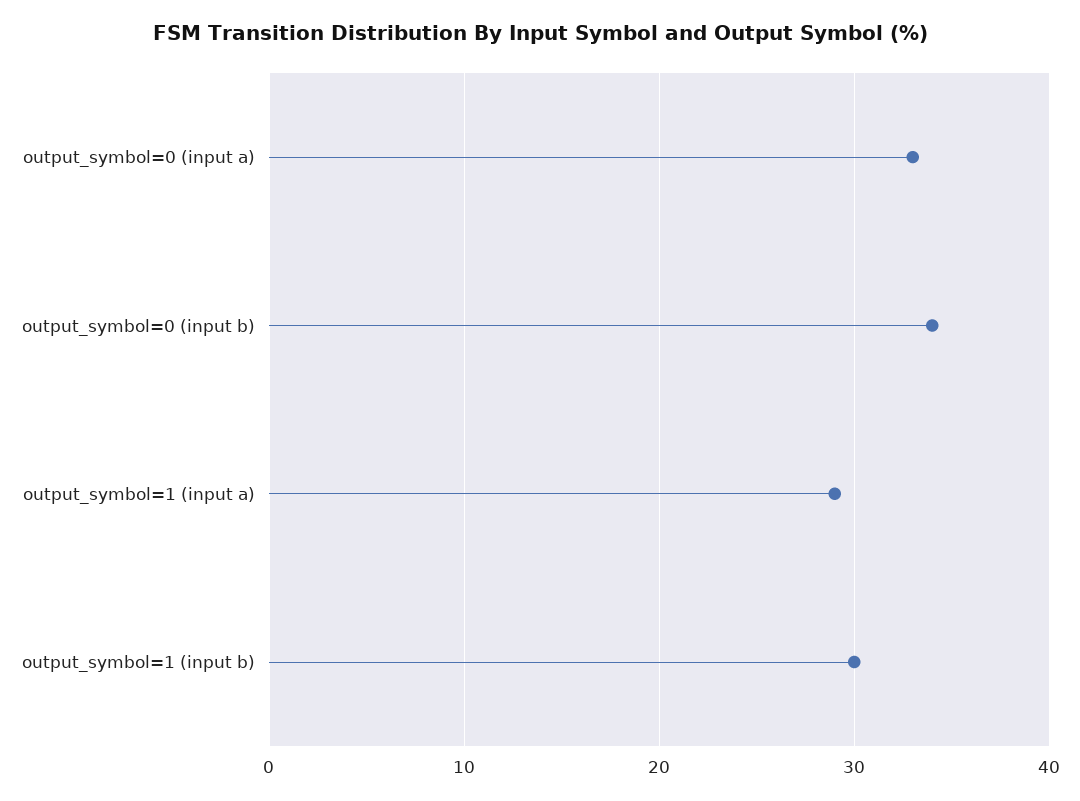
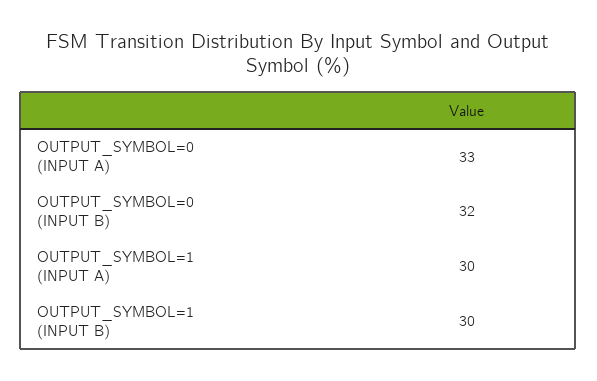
output_symbol=0 (input b): 34 -> 32
output_symbol=1 (input a): 29 -> 30

